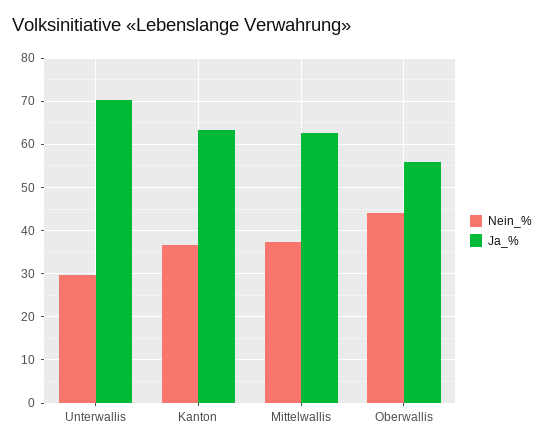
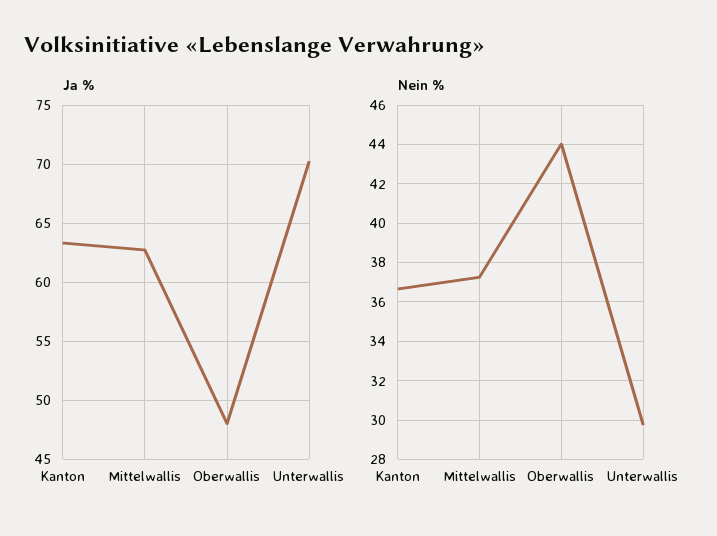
Ja_%, Oberwallis: 56 -> 48

